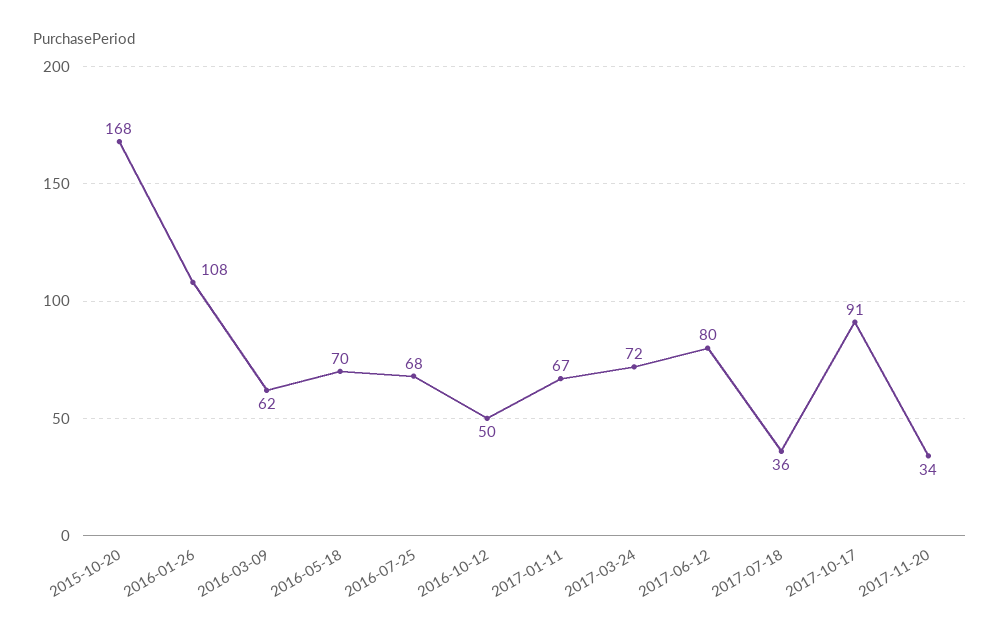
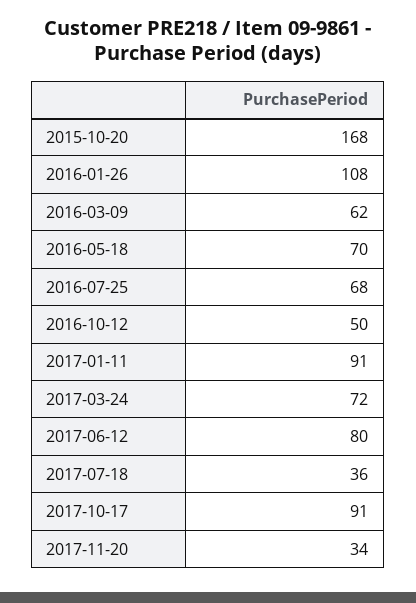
2017-01-11: 67 -> 91

